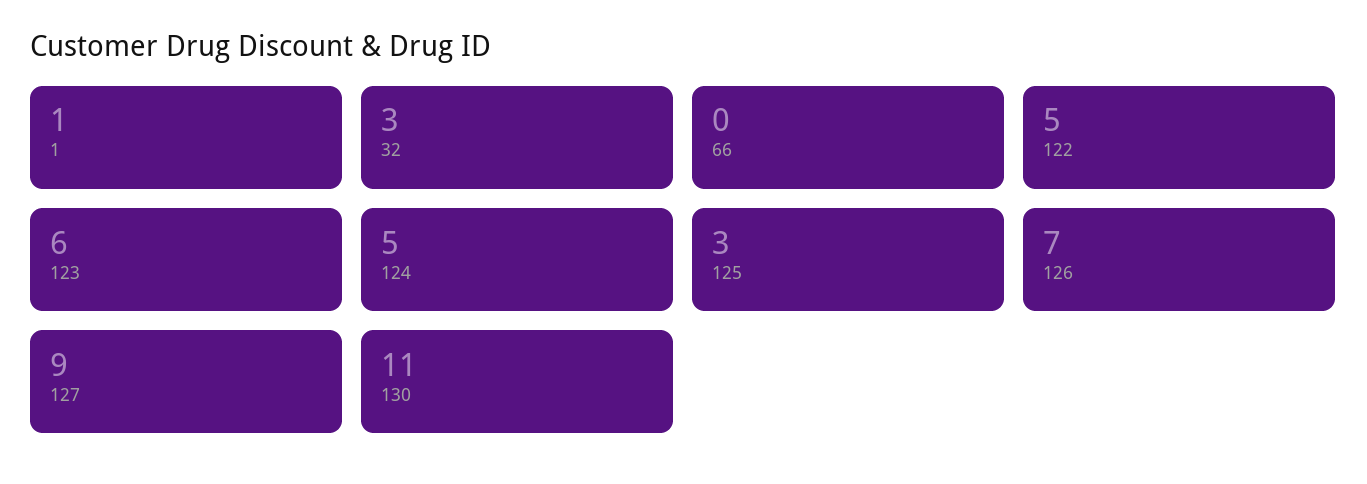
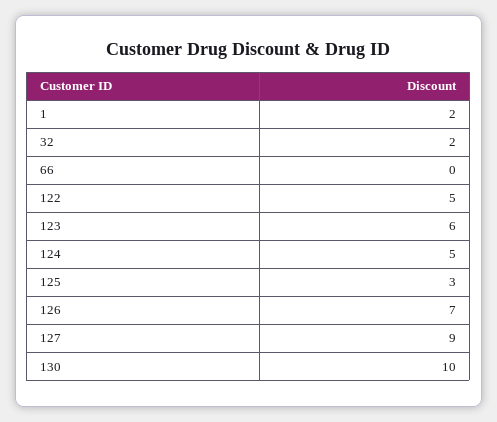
1: 1 -> 2
32: 3 -> 2
130: 11 -> 10

